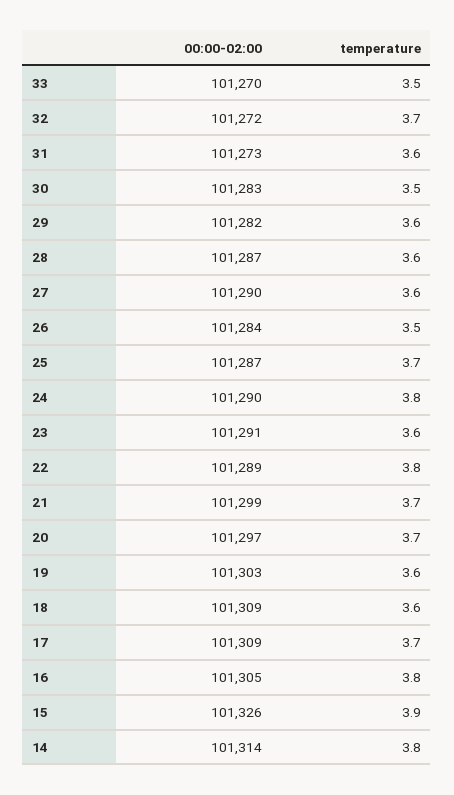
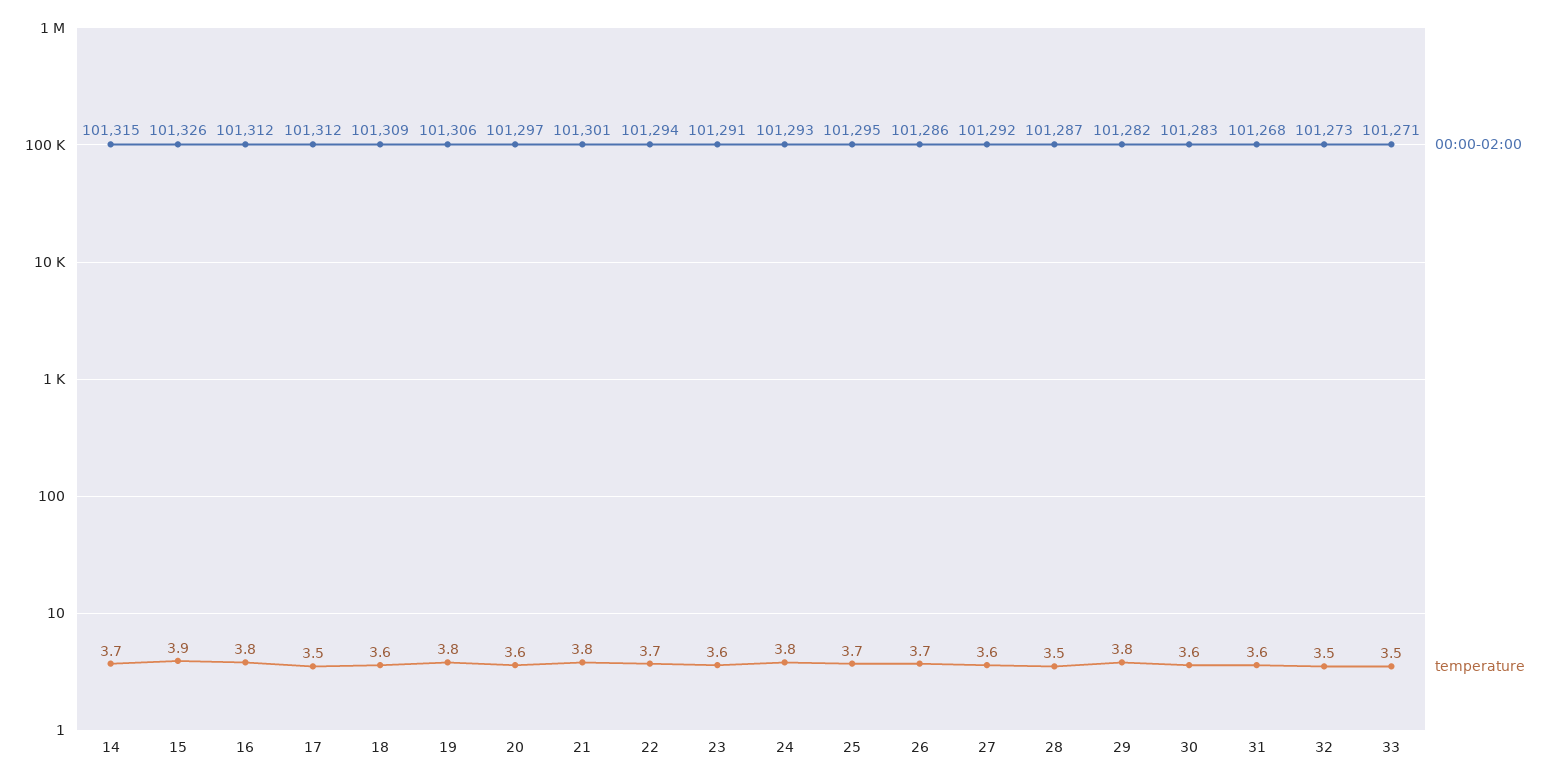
00:00-02:00, 33: 101270 -> 101271
00:00-02:00, 32: 101272 -> 101273
temperature, 32: 3.7 -> 3.5
00:00-02:00, 31: 101273 -> 101268
temperature, 30: 3.5 -> 3.6
temperature, 29: 3.6 -> 3.8
temperature, 28: 3.6 -> 3.5
00:00-02:00, 27: 101290 -> 101292
00:00-02:00, 26: 101284 -> 101286
temperature, 26: 3.5 -> 3.7
00:00-02:00, 25: 101287 -> 101295
00:00-02:00, 24: 101290 -> 101293
00:00-02:00, 22: 101289 -> 101294
temperature, 22: 3.8 -> 3.7
00:00-02:00, 21: 101299 -> 101301
temperature, 21: 3.7 -> 3.8
temperature, 20: 3.7 -> 3.6
00:00-02:00, 19: 101303 -> 101306
temperature, 19: 3.6 -> 3.8
00:00-02:00, 17: 101309 -> 101312
temperature, 17: 3.7 -> 3.5
00:00-02:00, 16: 101305 -> 101312
00:00-02:00, 14: 101314 -> 101315
temperature, 14: 3.8 -> 3.7

